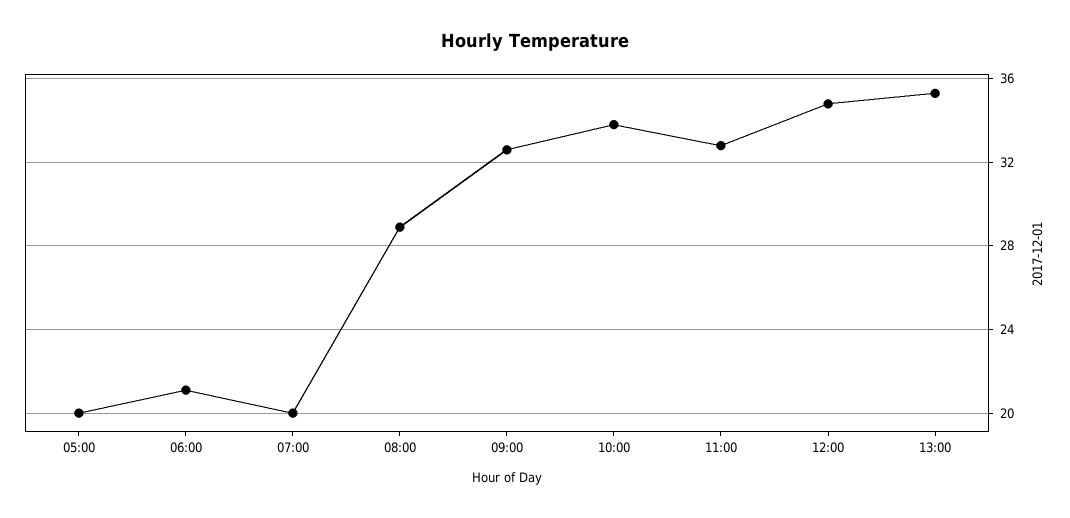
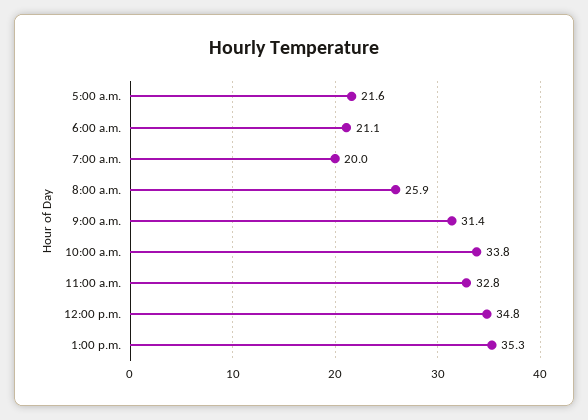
05:00: 20 -> 21.6
08:00: 29 -> 25.9
09:00: 32.5 -> 31.4

